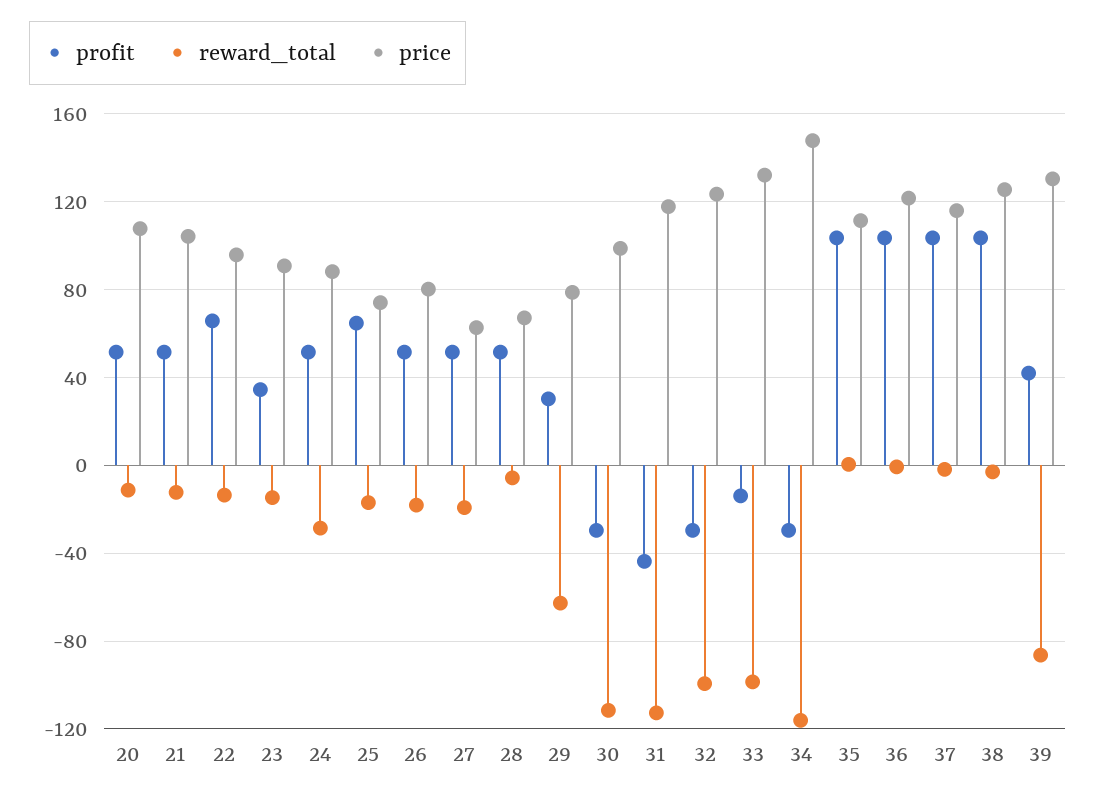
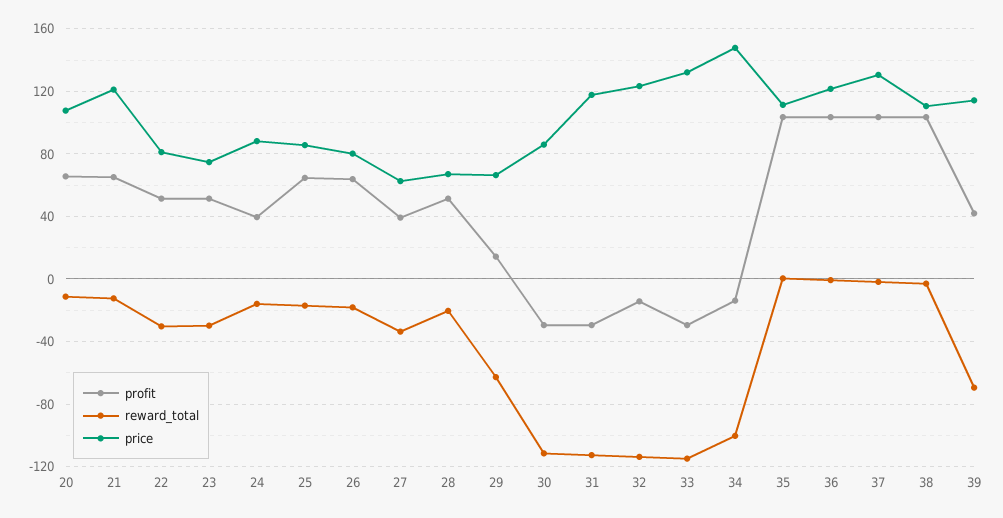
profit, 20: 50 -> 65
profit, 21: 50 -> 65
price, 21: 105 -> 120
profit, 22: 65 -> 50
reward_total, 22: -15 -> -30
price, 22: 95 -> 80
profit, 23: 35 -> 50
reward_total, 23: -15 -> -30
price, 23: 90 -> 75
profit, 24: 50 -> 40
reward_total, 24: -30 -> -15
price, 25: 75 -> 85
profit, 26: 50 -> 65
profit, 27: 50 -> 40
reward_total, 27: -20 -> -35
reward_total, 28: -5 -> -20
profit, 29: 30 -> 15
price, 29: 80 -> 65
price, 30: 100 -> 85
profit, 31: -45 -> -30
profit, 32: -30 -> -15
reward_total, 32: -100 -> -115
profit, 33: -15 -> -30
reward_total, 33: -100 -> -115
profit, 34: -30 -> -15
reward_total, 34: -115 -> -100
price, 37: 115 -> 130
price, 38: 125 -> 110
reward_total, 39: -85 -> -70
price, 39: 130 -> 115

